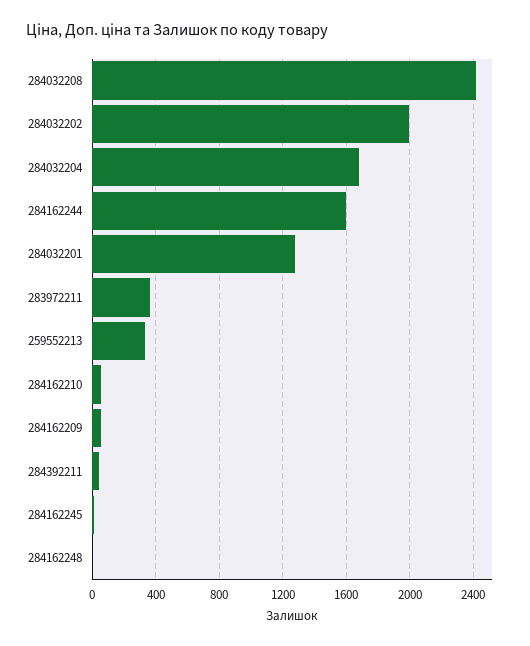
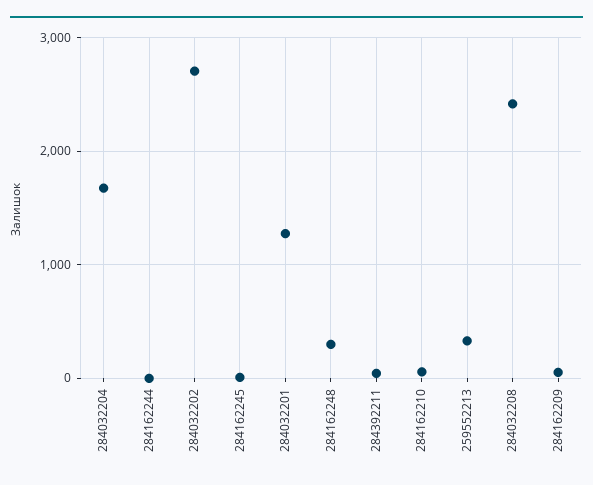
284032202: 2000 -> 2700
284162244: 1600 -> 0
283972211: 350 -> none
284162248: 0 -> 300

